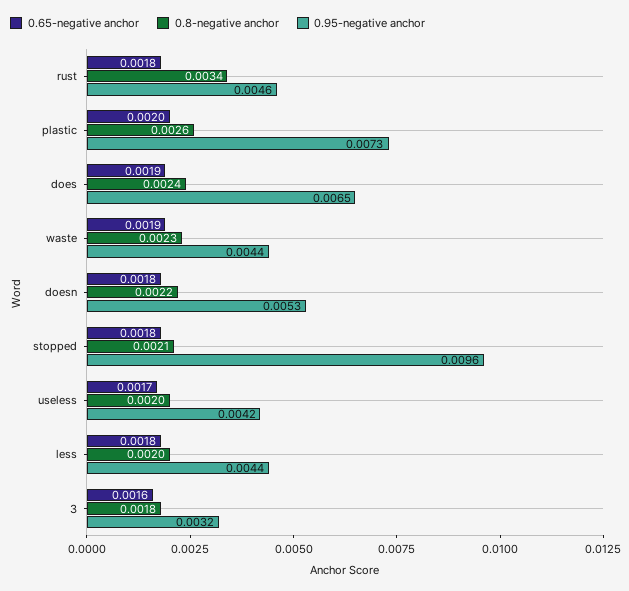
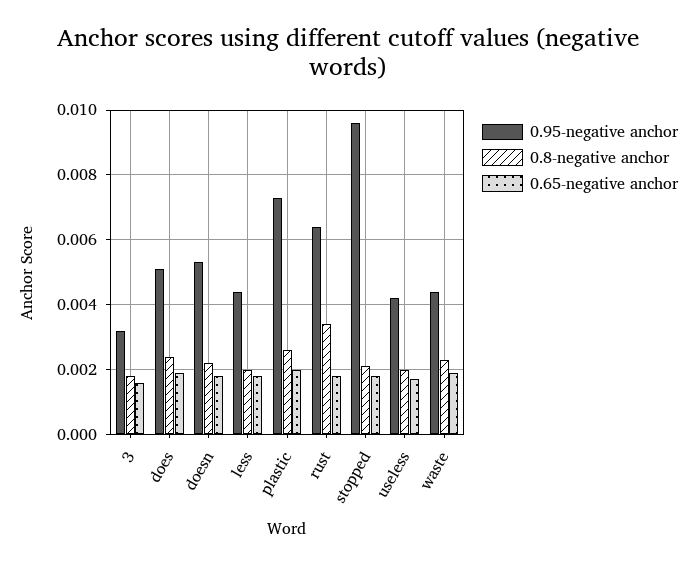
0.95-negative anchor, rust: 0.0046 -> 0.0065
0.95-negative anchor, does: 0.0065 -> 0.005

